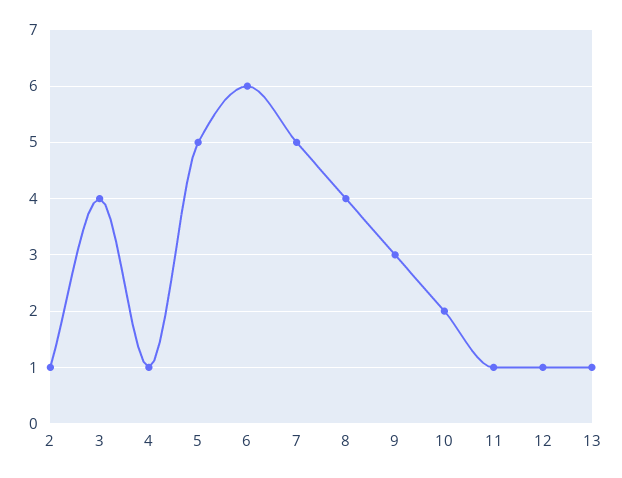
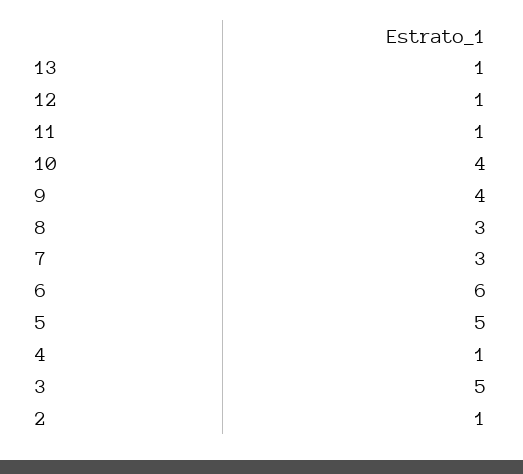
3: 4 -> 5
7: 5 -> 3
8: 4 -> 3
9: 3 -> 4
10: 2 -> 4

